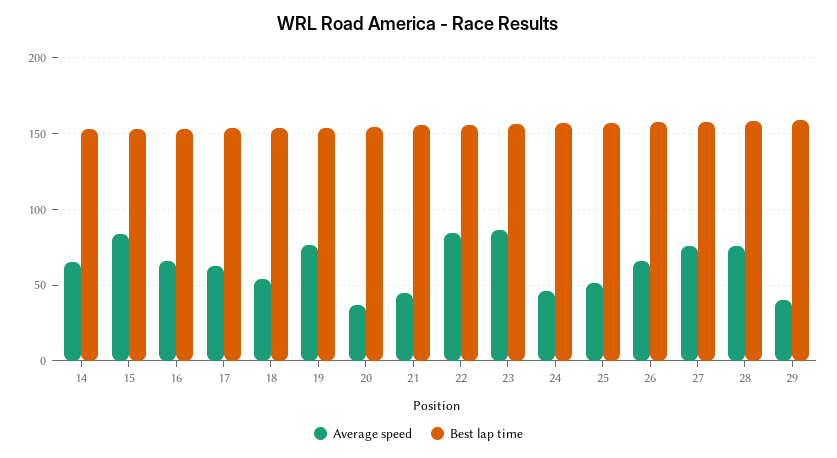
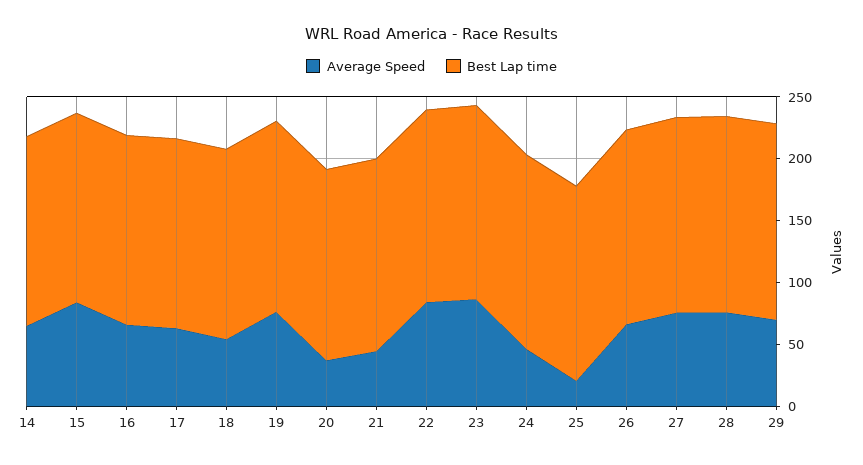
Average speed, 25: 50 -> 20
Average speed, 29: 40 -> 70

